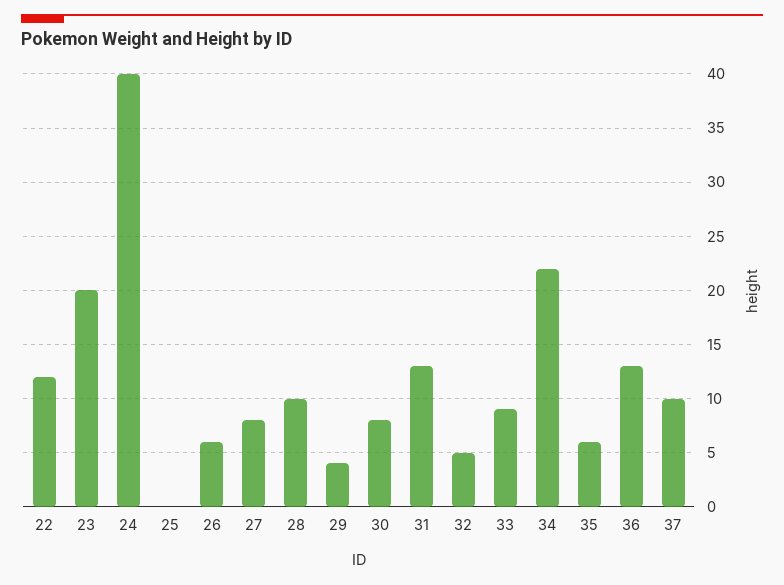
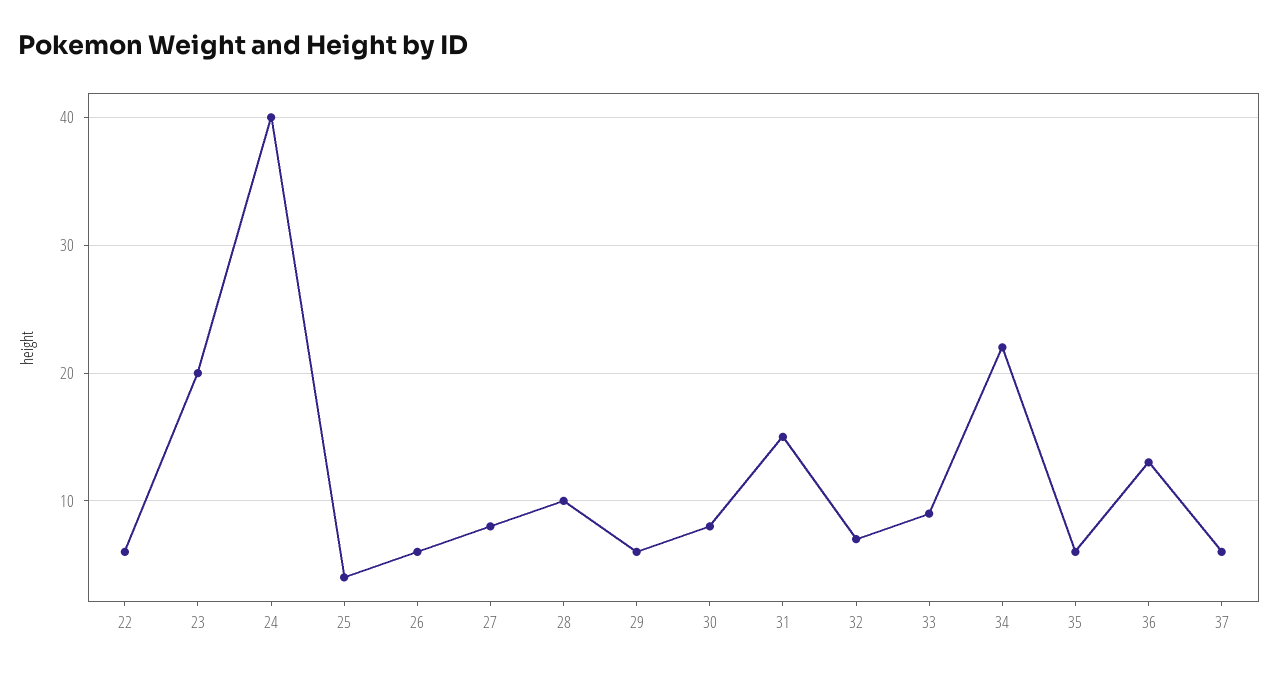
22: 12 -> 6
25: 0 -> 4
29: 4 -> 6
31: 13 -> 15
32: 5 -> 7
37: 10 -> 6

